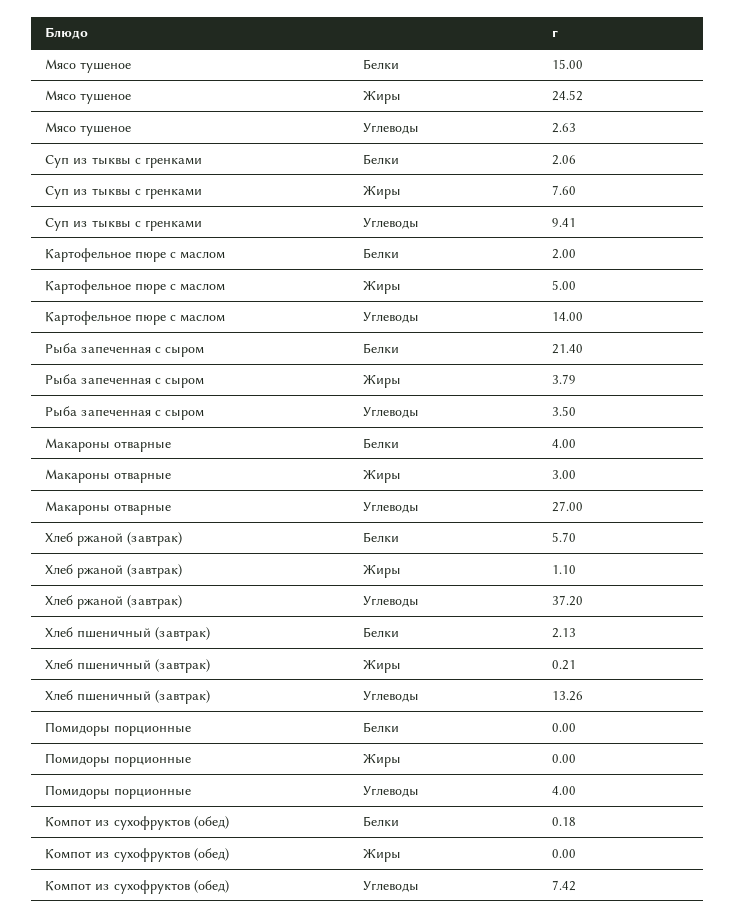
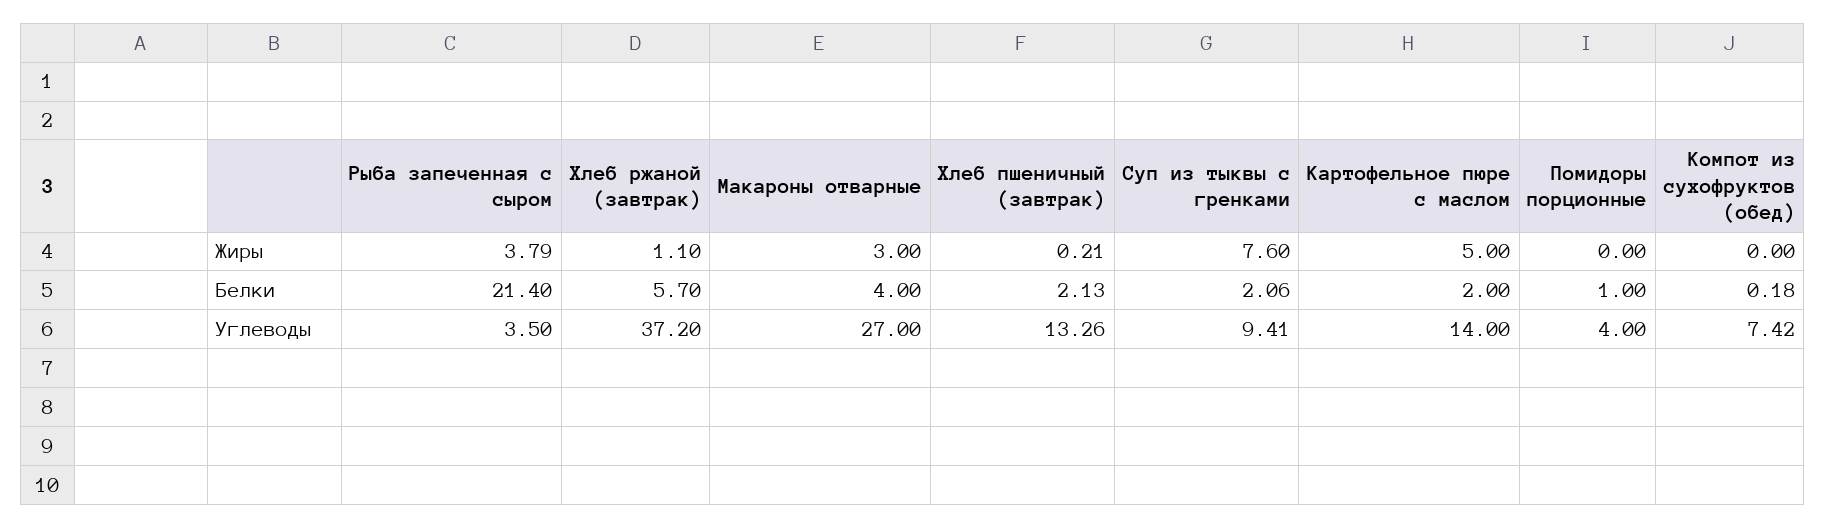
Мясо тушеное, Белки: 15 -> none
Мясо тушеное, Жиры: 24.52 -> none
Мясо тушеное, Углеводы: 2.63 -> none
Помидоры порционные, Белки: 0 -> 1

